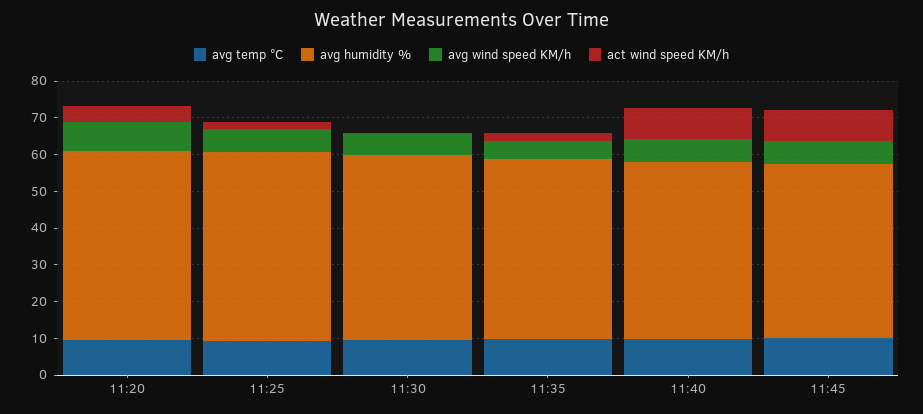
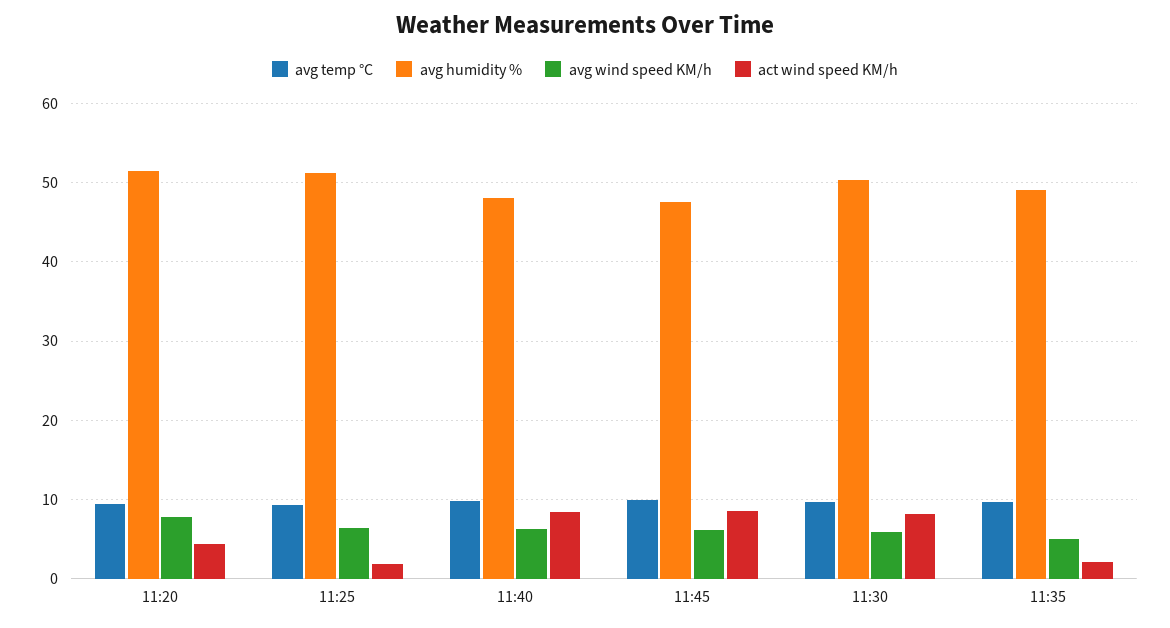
act wind speed KM/h, 11:30: 0 -> 8

